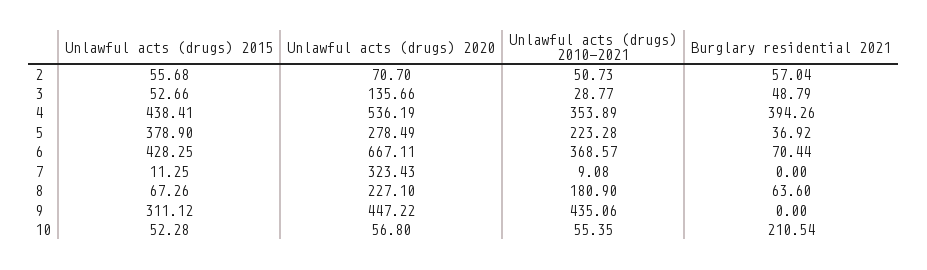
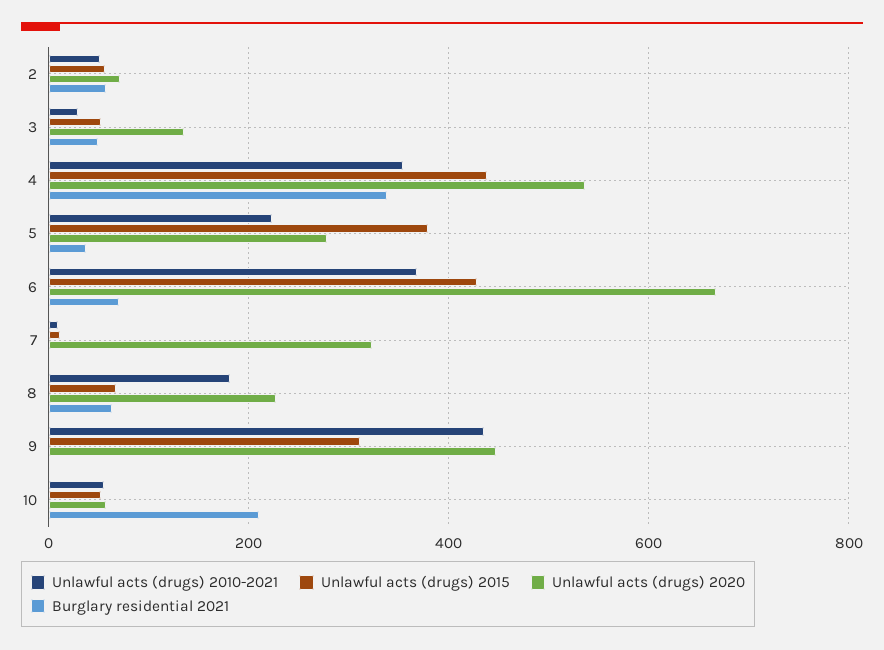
Burglary residential 2021, 4: 394.26 -> 340

